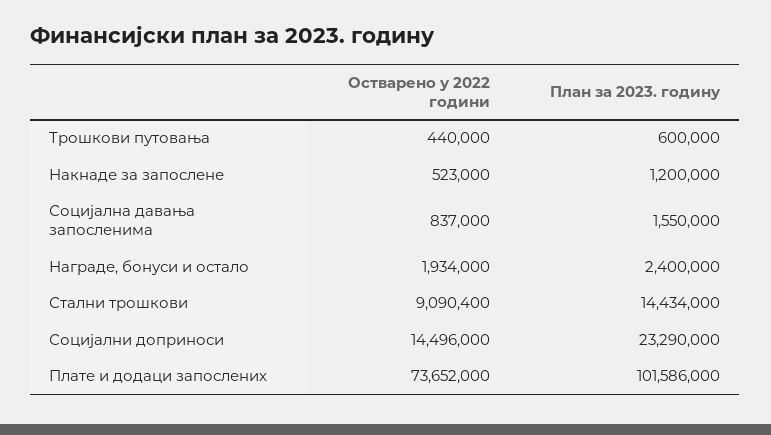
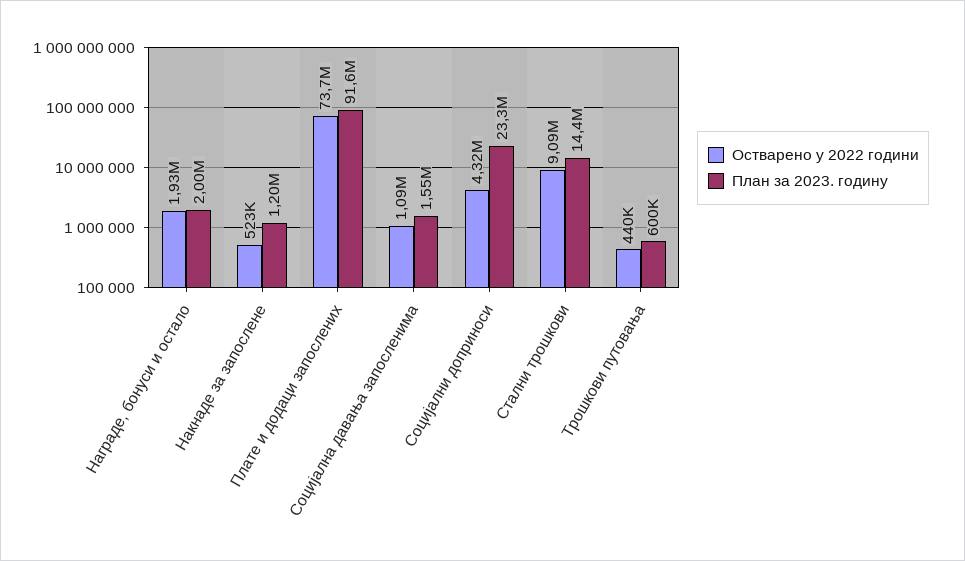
Остварено у 2022 години, Социјална давања запосленима: 837000 -> 1090000
План за 2023. годину, Награде, бонуси и остало: 2400000 -> 2000000
Остварено у 2022 години, Социјални доприноси: 14496000 -> 4320000
План за 2023. годину, Плате и додаци запослених: 101586000 -> 91600000

